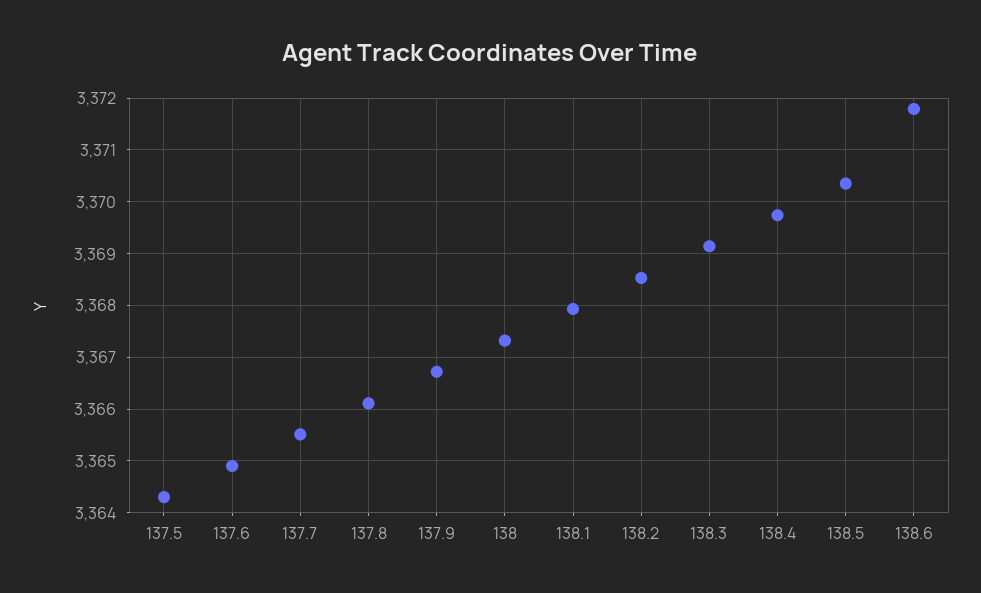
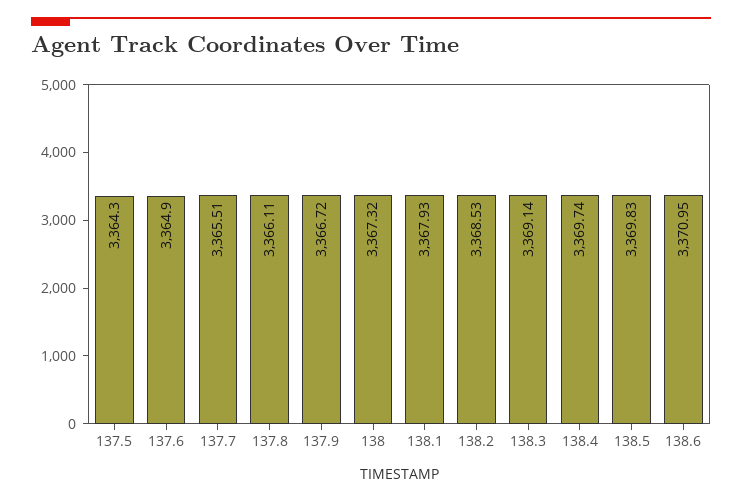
138.5: 3370.4 -> 3369.83
138.6: 3371.8 -> 3370.95

